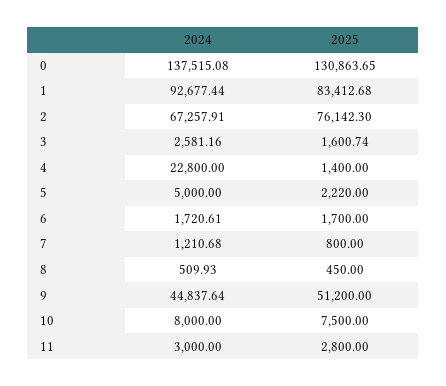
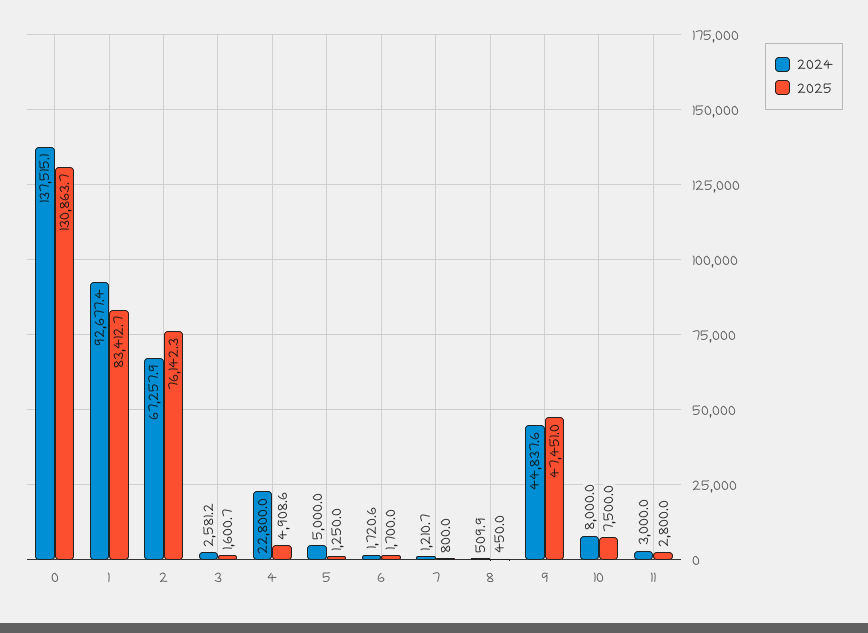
2025, 4: 1400 -> 4908.6
2025, 5: 2220 -> 1250
2025, 9: 51200 -> 47451

